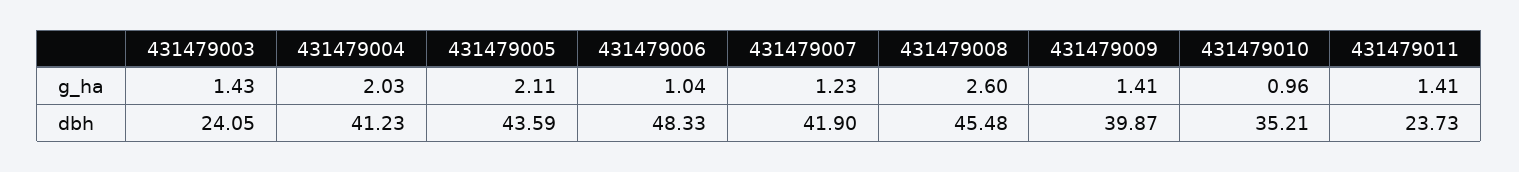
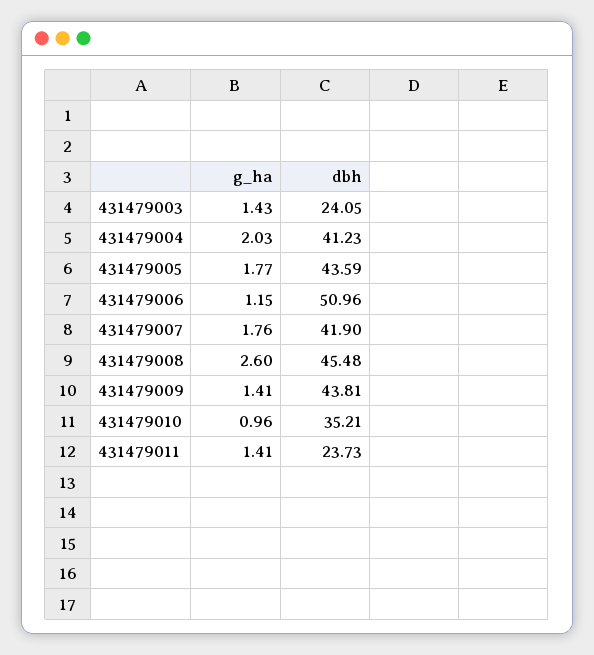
431479005, g_ha: 2.11 -> 1.77
431479006, g_ha: 1.04 -> 1.15
431479007, g_ha: 1.23 -> 1.76
431479006, dbh: 48.33 -> 50.96
431479009, dbh: 39.87 -> 43.81

